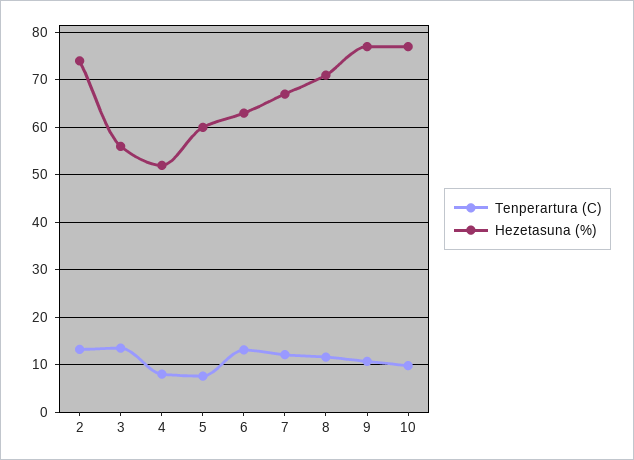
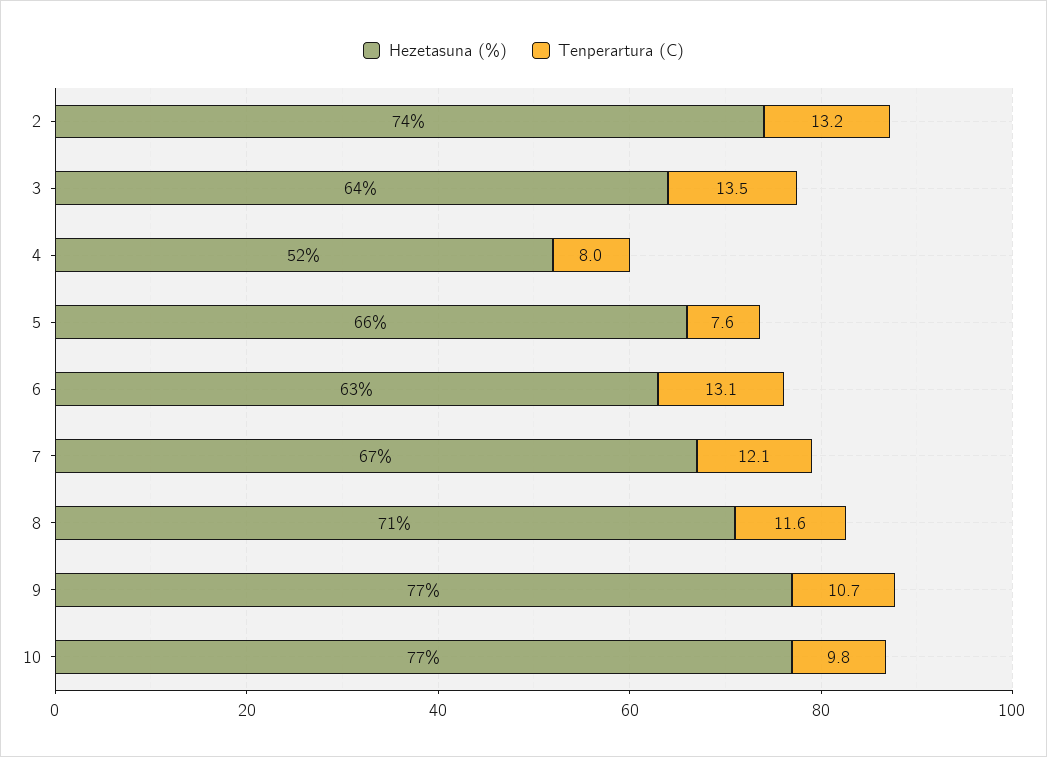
Hezetasuna (%), 3: 56 -> 64
Hezetasuna (%), 5: 60 -> 66

